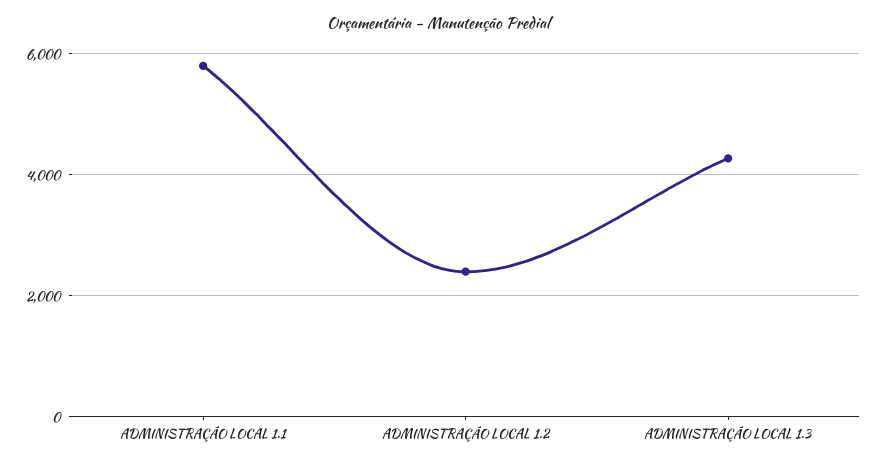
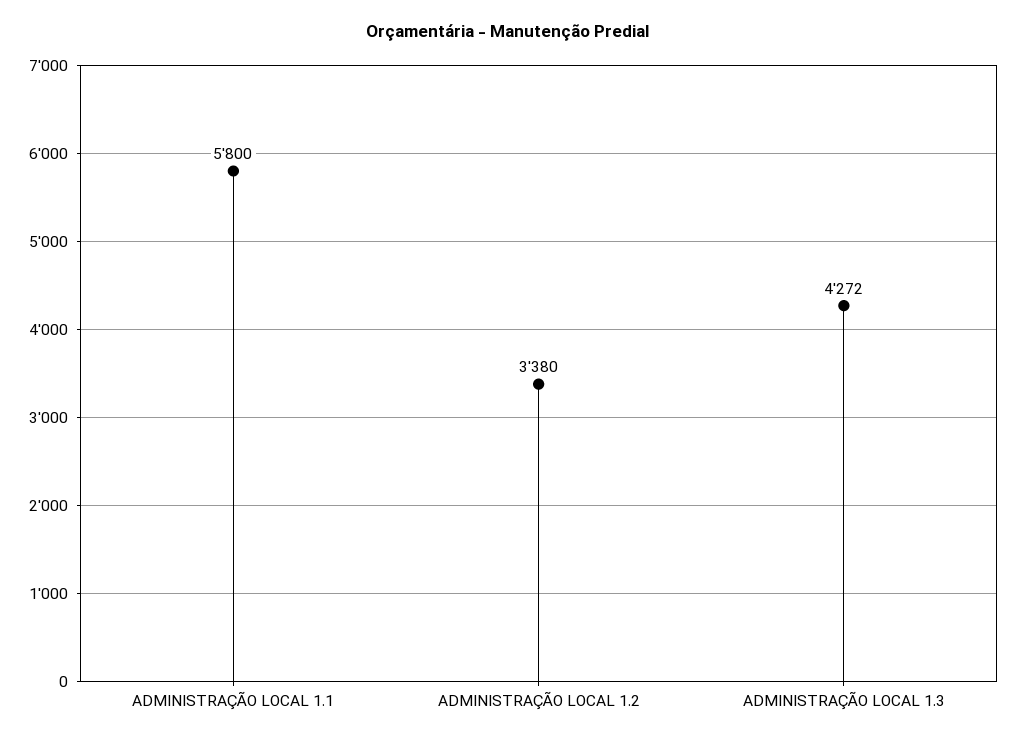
ADMINISTRAÇÃO LOCAL 1.2: 2400 -> 3380

